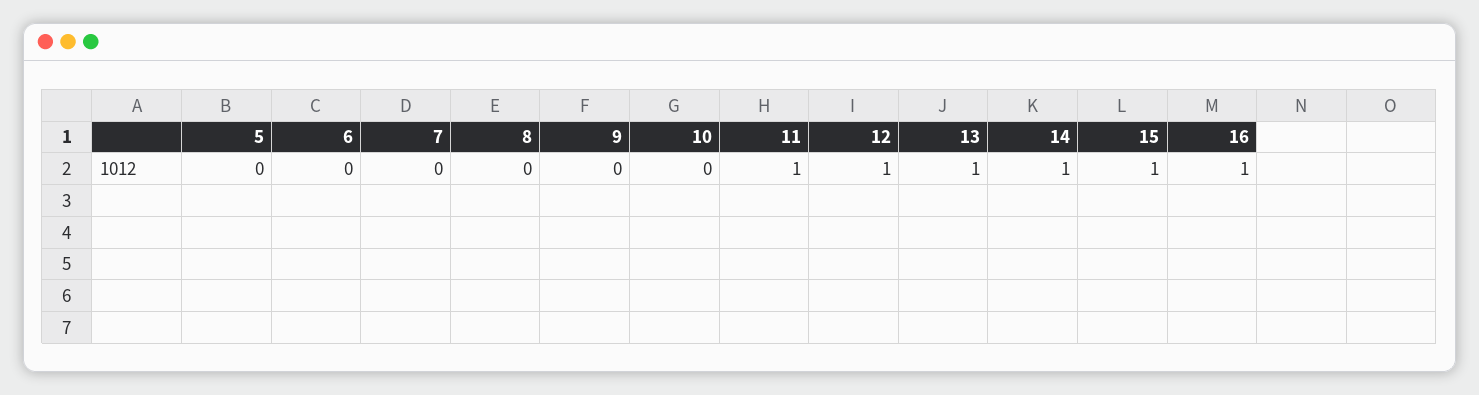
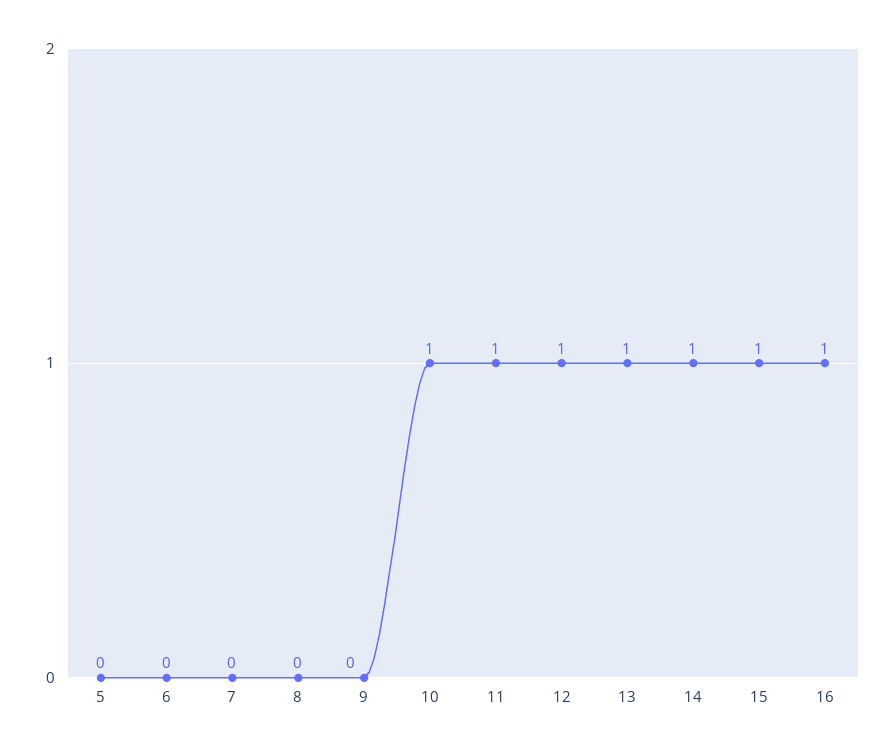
10: 0 -> 1

